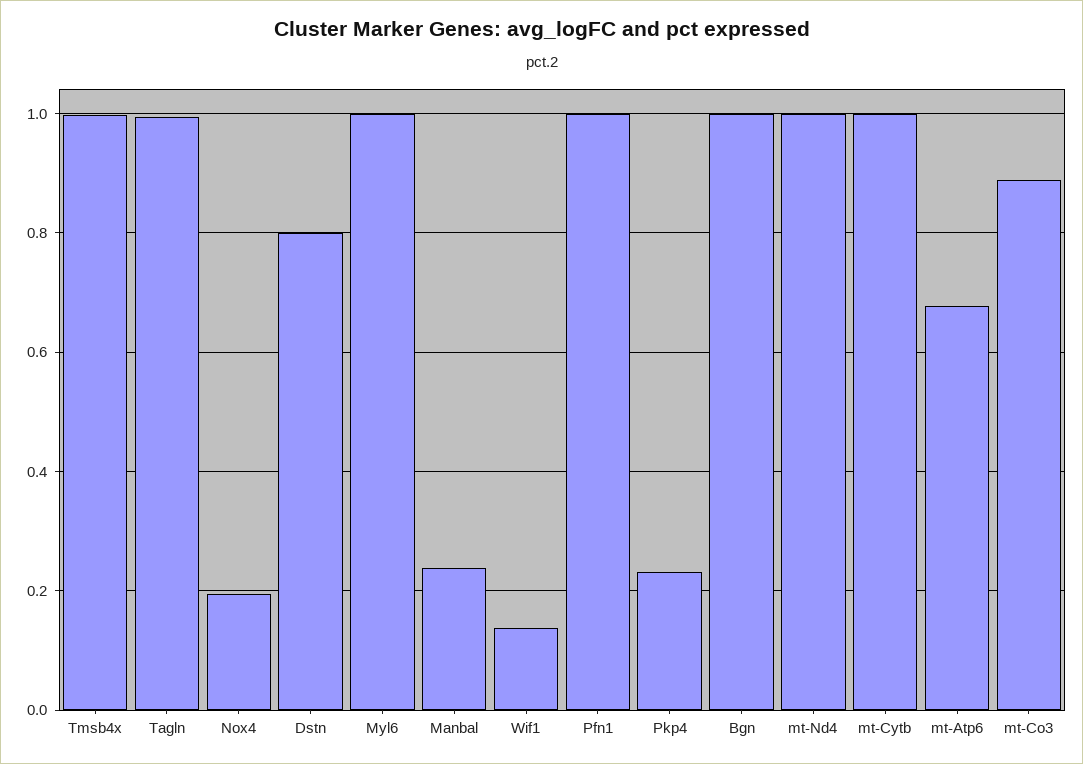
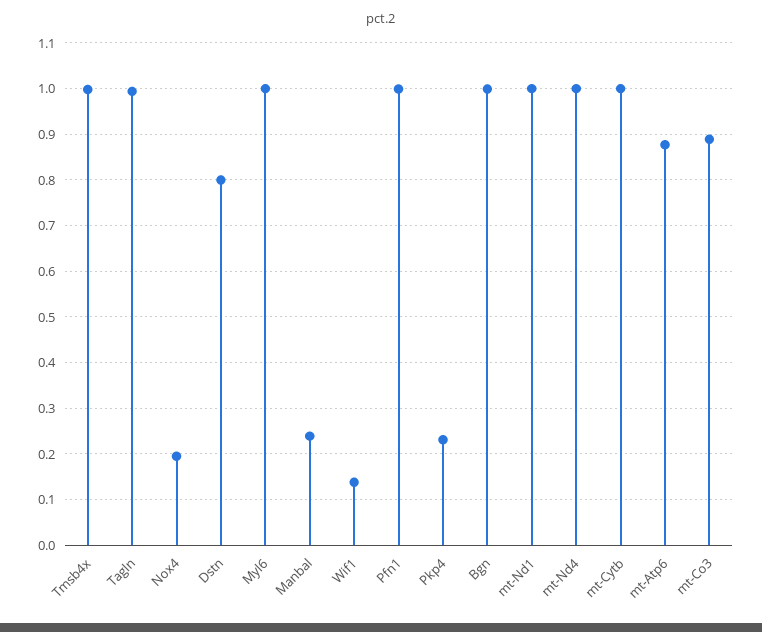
mt-Atp6: 0.68 -> 0.88
mt-Nd1: none -> 1

